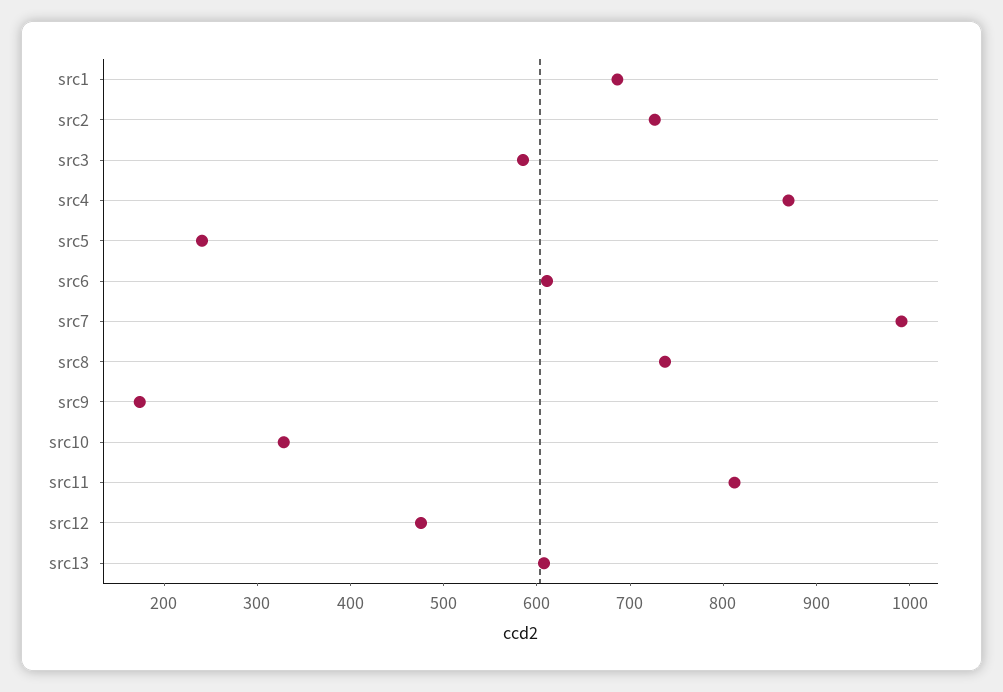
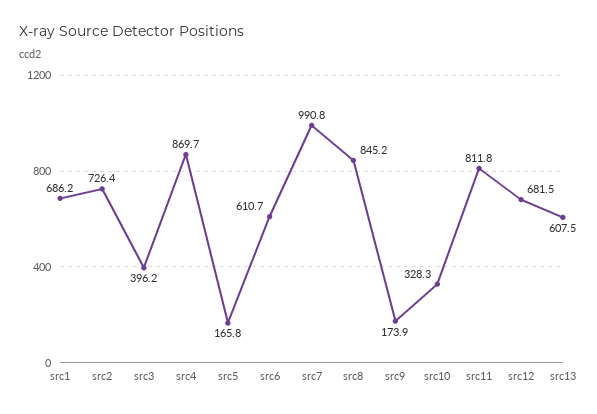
src3: 580 -> 396.2
src5: 240 -> 165.8
src8: 740 -> 845.2
src12: 480 -> 681.5

